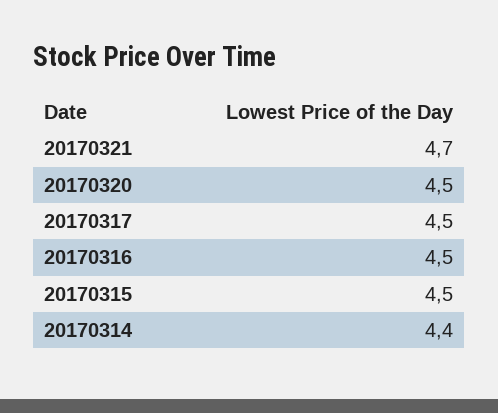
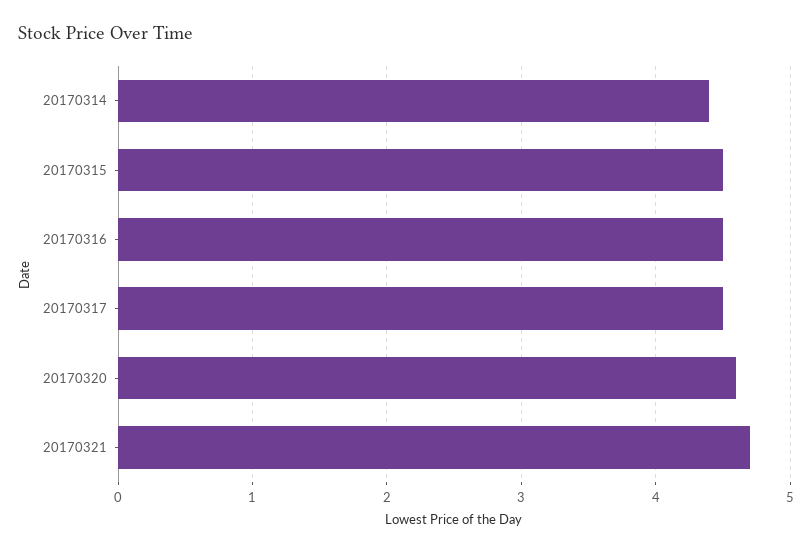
20170320: 4.5 -> 4.6

